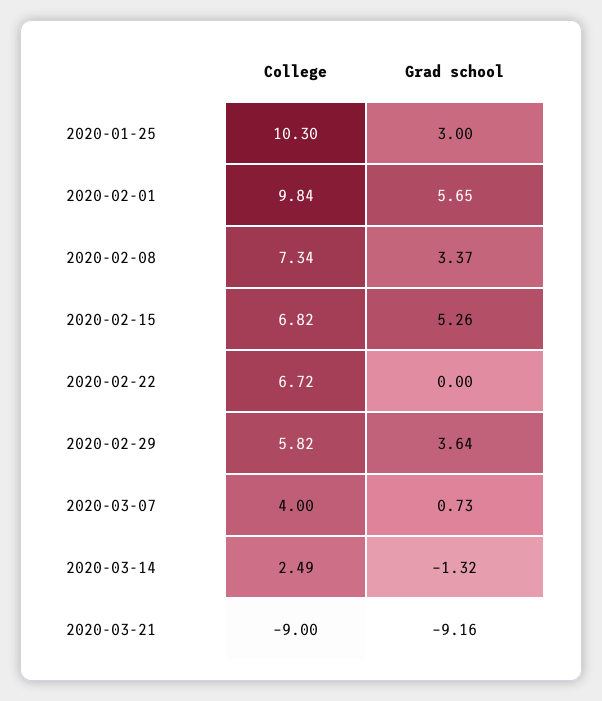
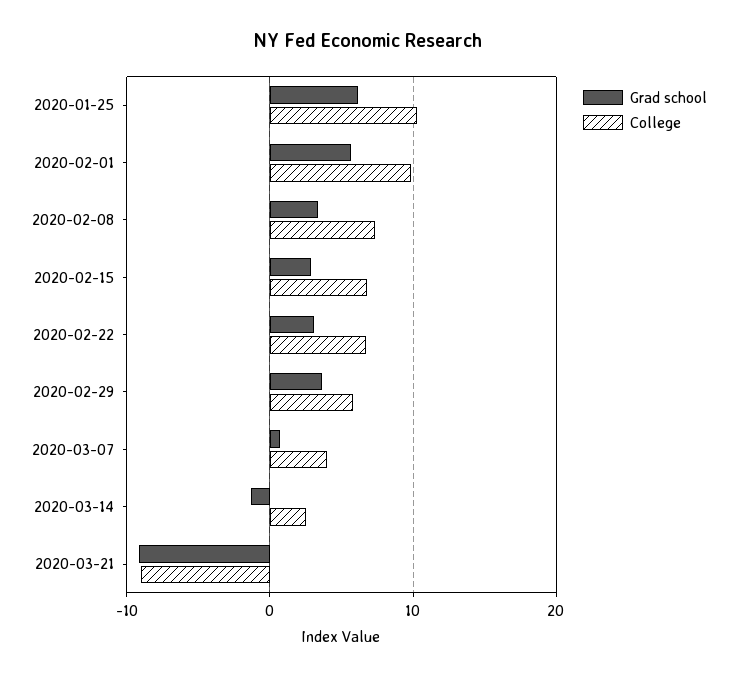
Grad school, 2020-01-25: 3 -> 6
Grad school, 2020-02-15: 5.26 -> 3
Grad school, 2020-02-22: 0 -> 3

